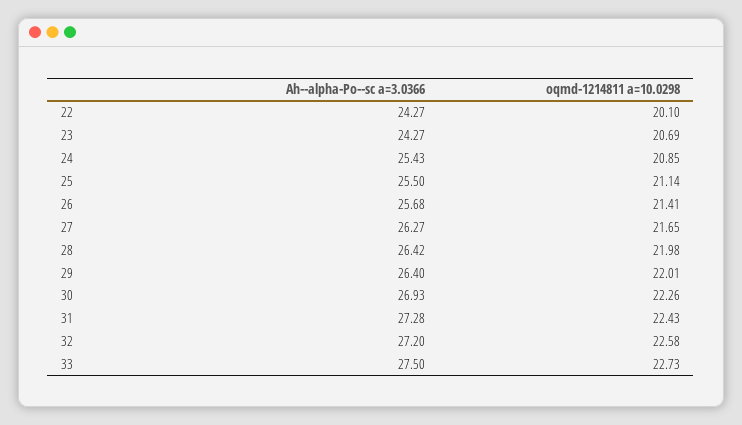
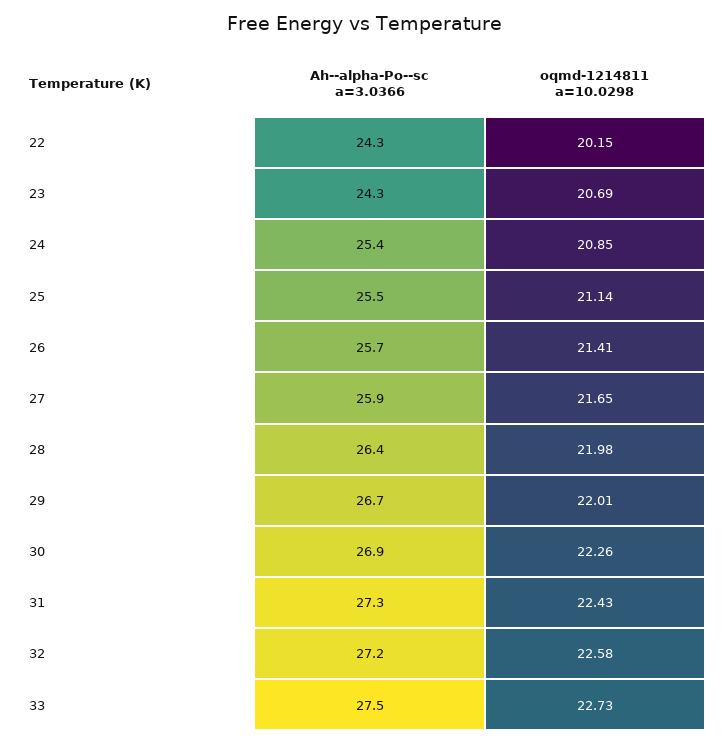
oqmd-1214811 a=10.0298, 22: 20.1 -> 20.15
Ah--alpha-Po--sc a=3.0366, 27: 26.27 -> 25.9
Ah--alpha-Po--sc a=3.0366, 29: 26.4 -> 26.7

